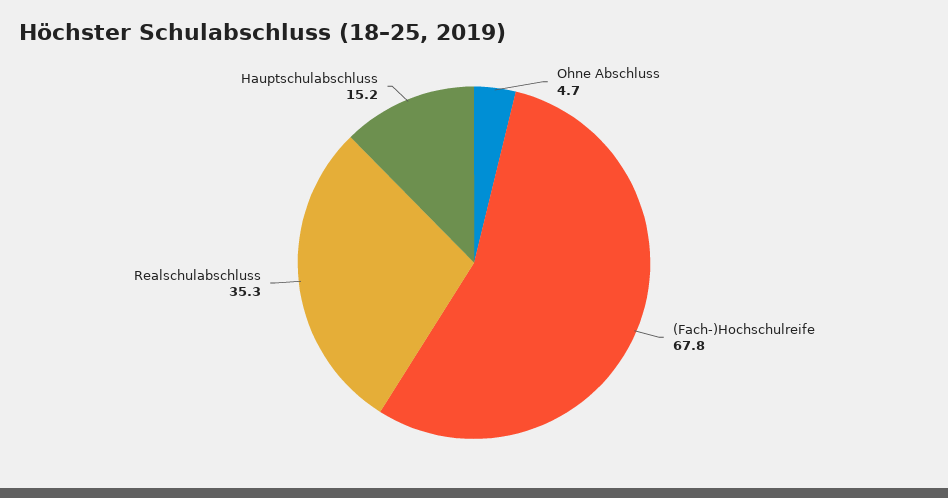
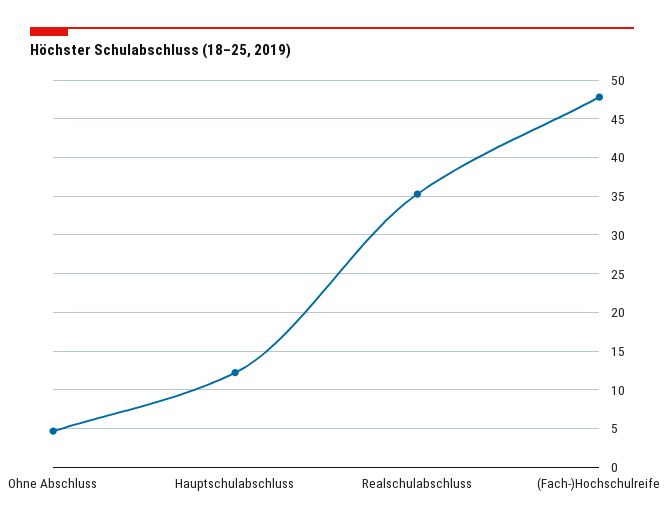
(Fach-)Hochschulreife: 67.8 -> 48
Hauptschulabschluss: 15.2 -> 12

